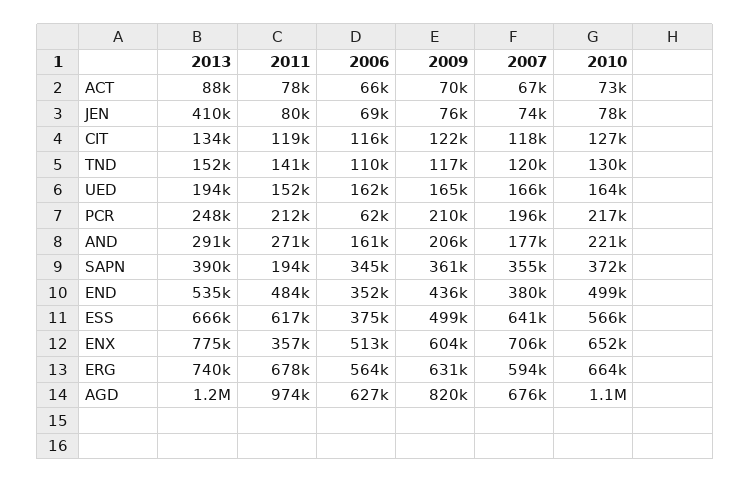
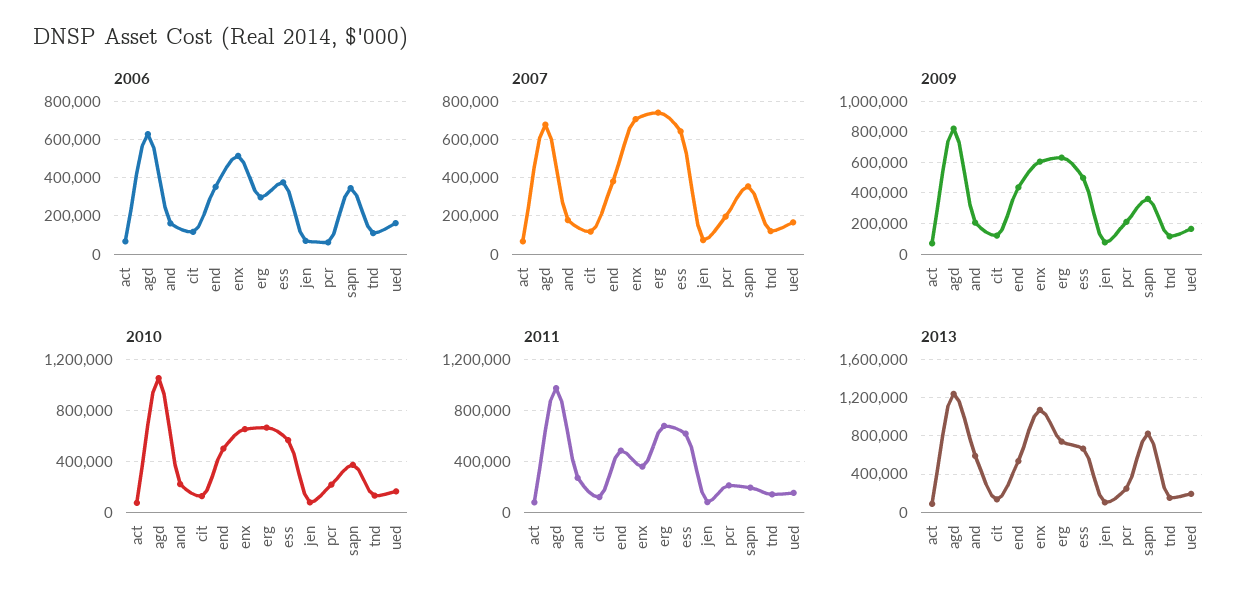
2013, JEN: 410000 -> 100000
2013, AND: 291000 -> 600000
2013, SAPN: 390000 -> 800000
2013, ENX: 775000 -> 1100000
2006, ERG: 564000 -> 300000
2007, ERG: 594000 -> 750000

